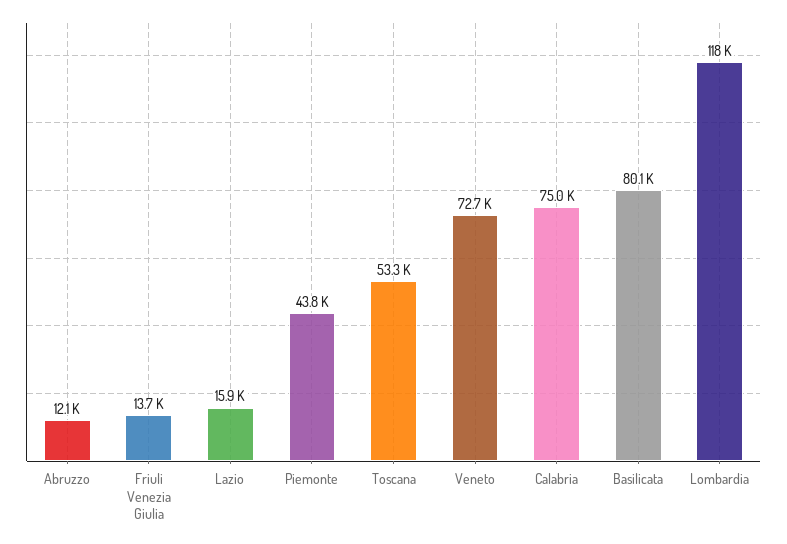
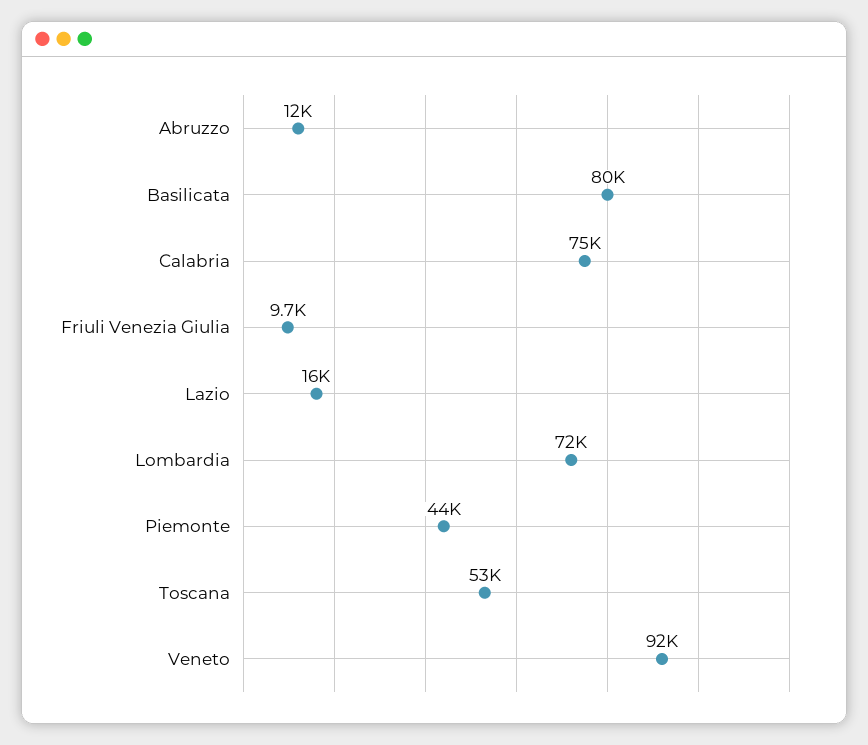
Friuli Venezia Giulia: 13700 -> 9700
Veneto: 72700 -> 92000
Lombardia: 118000 -> 72000

